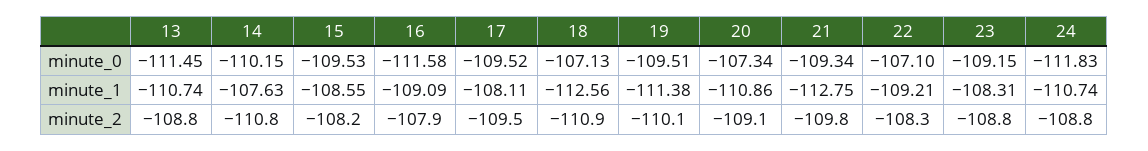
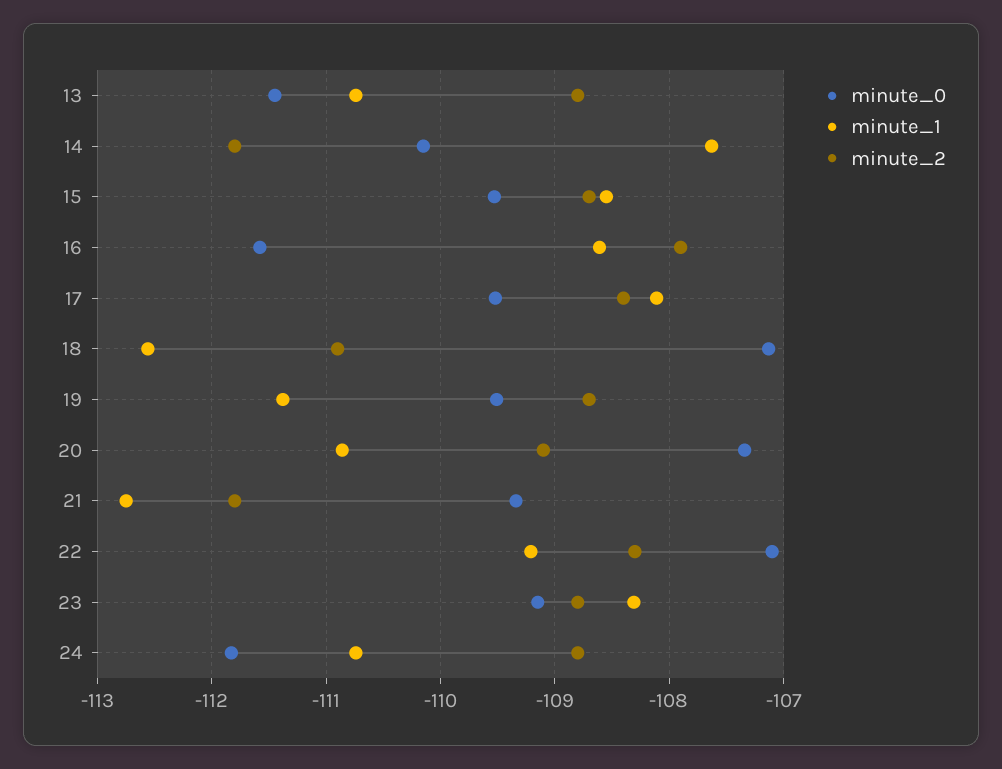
minute_1, 16: -109.09 -> -108.6
minute_2, 14: -110.8 -> -111.8
minute_2, 15: -108.2 -> -108.7
minute_2, 17: -109.5 -> -108.4
minute_2, 19: -110.1 -> -108.7
minute_2, 21: -109.8 -> -111.8

